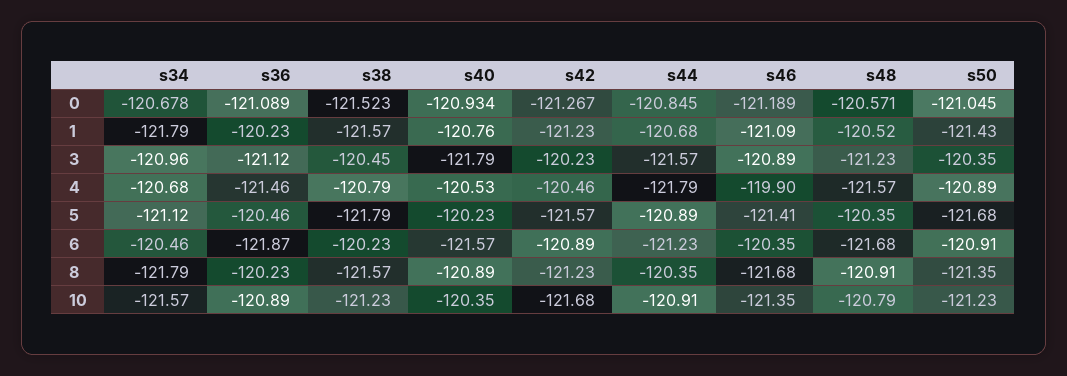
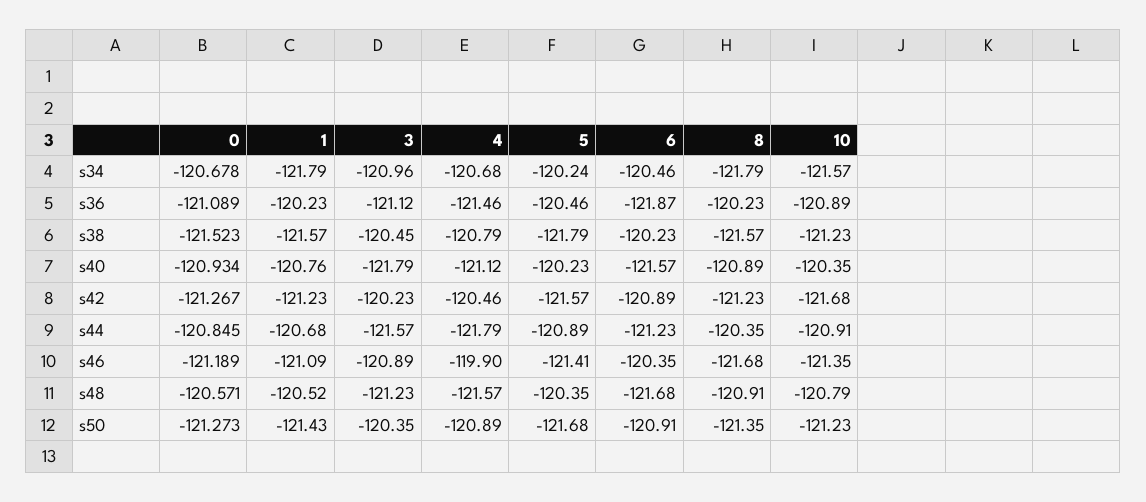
s50, 0: -121.045 -> -121.273
s40, 4: -120.53 -> -121.12
s34, 5: -121.12 -> -120.24

